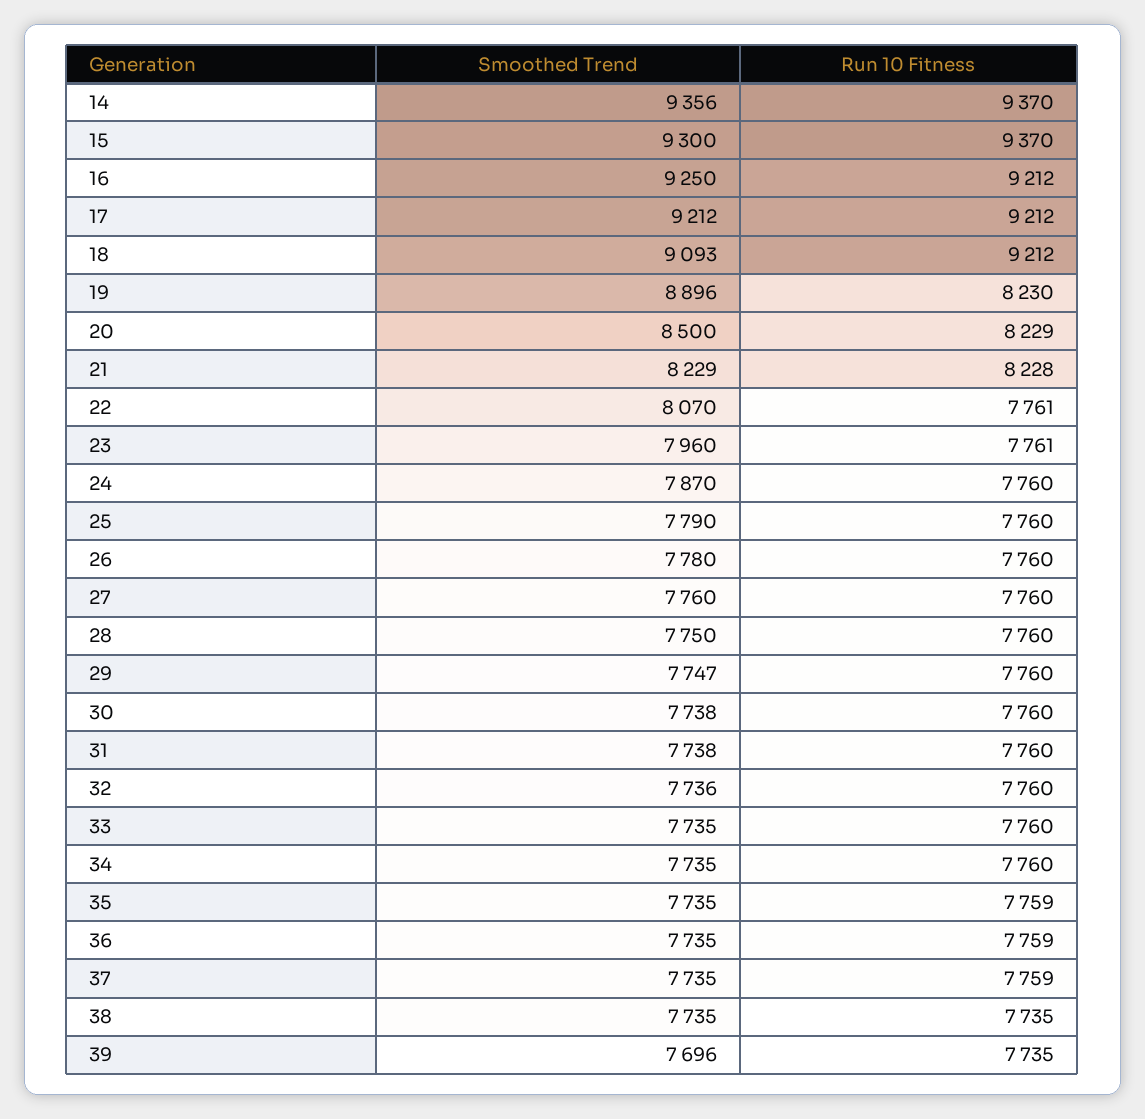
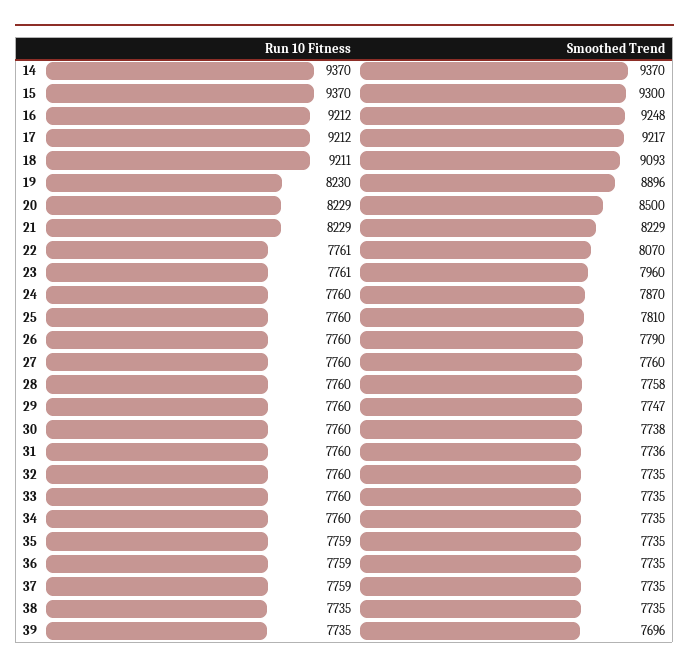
Smoothed Trend, 14: 9356 -> 9370
Smoothed Trend, 16: 9250 -> 9248
Smoothed Trend, 17: 9212 -> 9217
Run 10 Fitness, 18: 9212 -> 9211
Run 10 Fitness, 21: 8228 -> 8229
Smoothed Trend, 25: 7790 -> 7810
Smoothed Trend, 26: 7780 -> 7790
Smoothed Trend, 28: 7750 -> 7758
Smoothed Trend, 31: 7738 -> 7736
Smoothed Trend, 32: 7736 -> 7735

